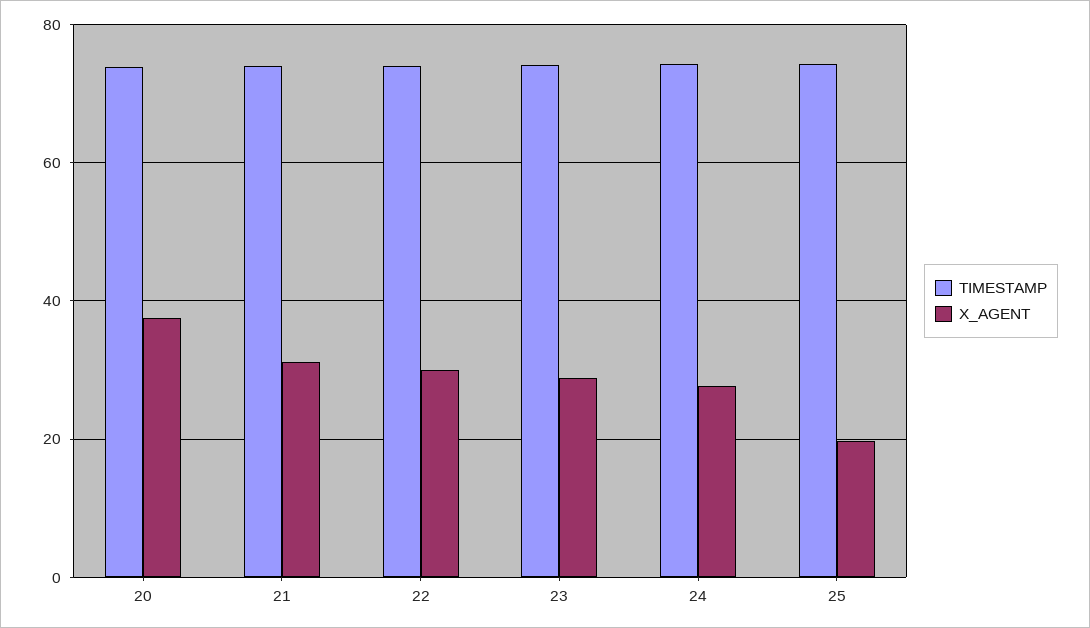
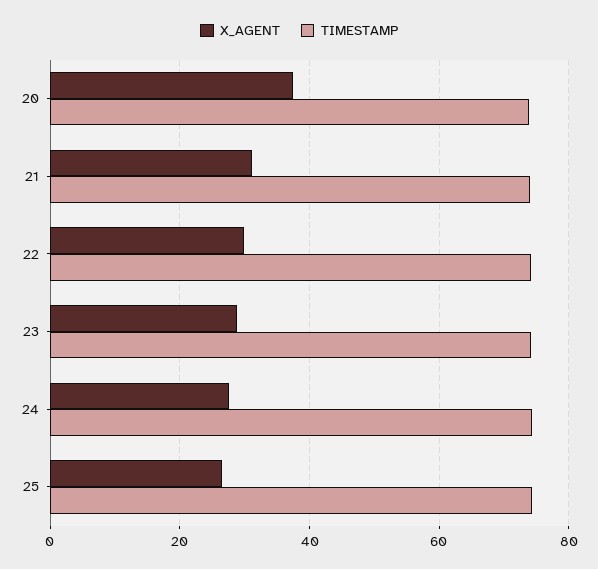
X_AGENT, 25: 20 -> 26

